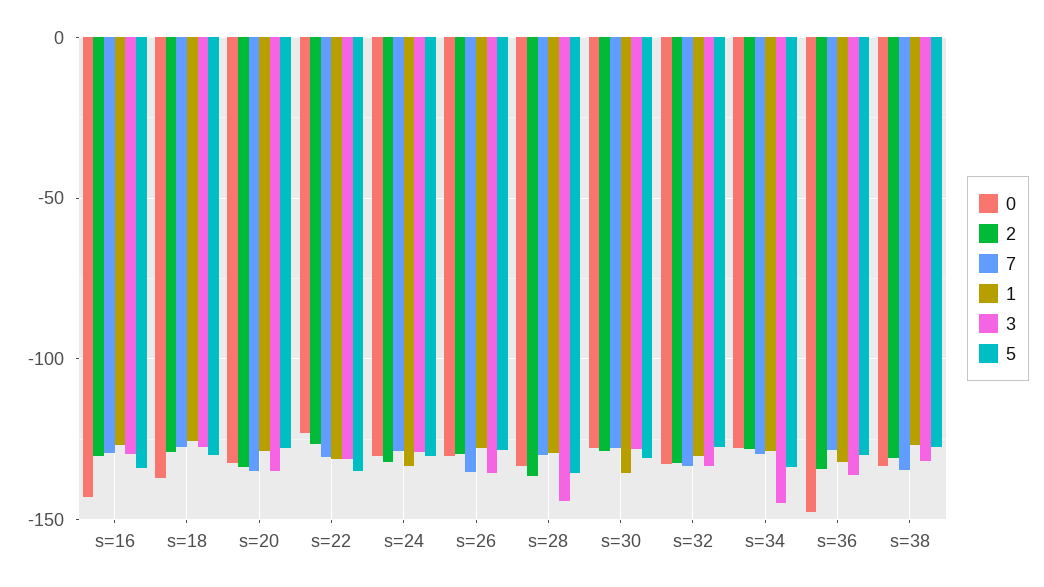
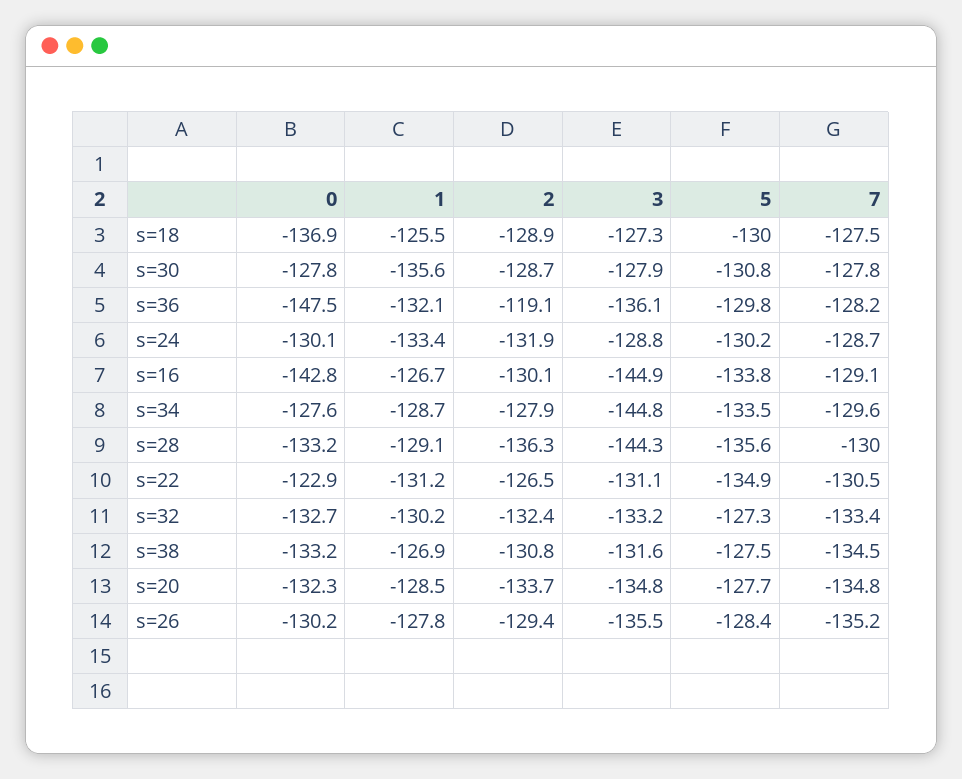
3, s=16: -130 -> -144.9
2, s=36: -135 -> -119.1

